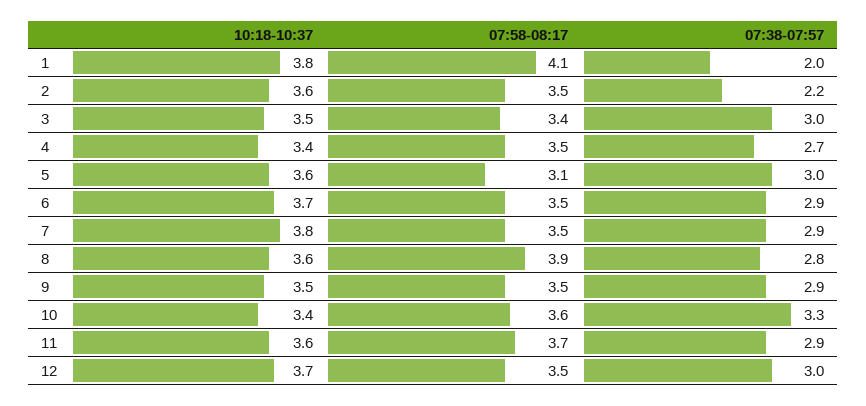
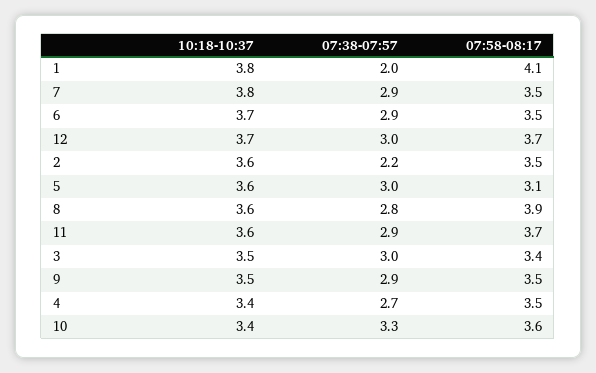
07:58-08:17, 12: 3.5 -> 3.7

